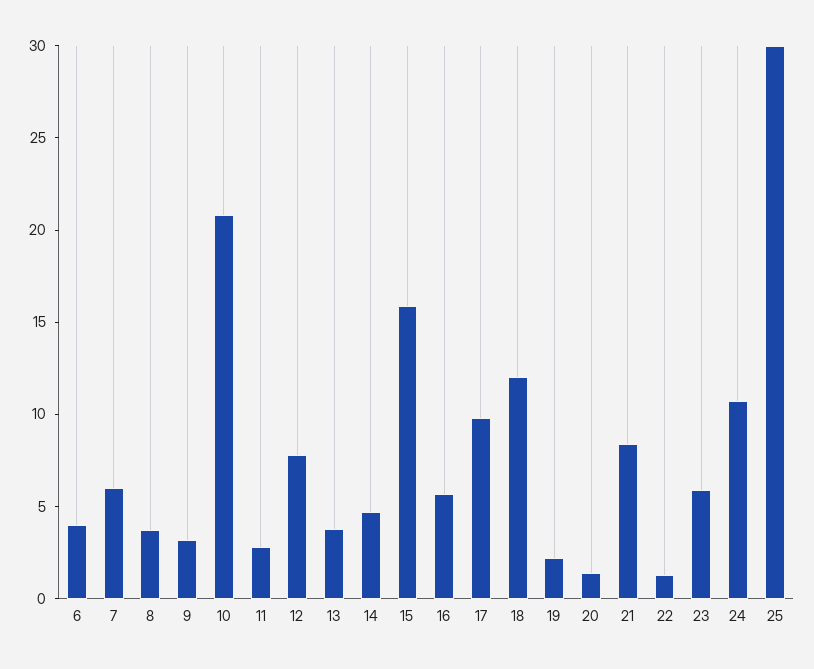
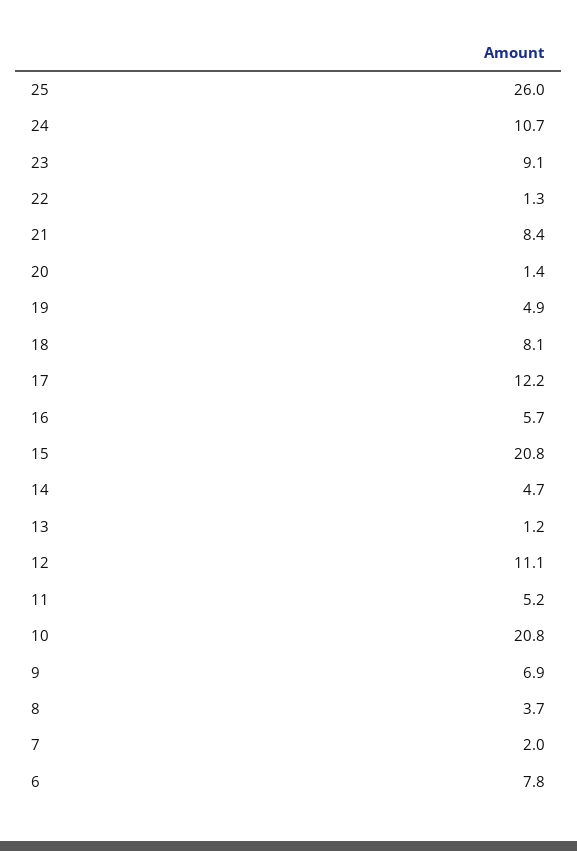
6: 4 -> 7.8
7: 6 -> 2
9: 3 -> 6.9
11: 3 -> 5.2
12: 8 -> 11.1
13: 4 -> 1.2
15: 16 -> 20.8
17: 10 -> 12.2
18: 12 -> 8.1
19: 2 -> 4.9
23: 6 -> 9.1
25: 30 -> 26

